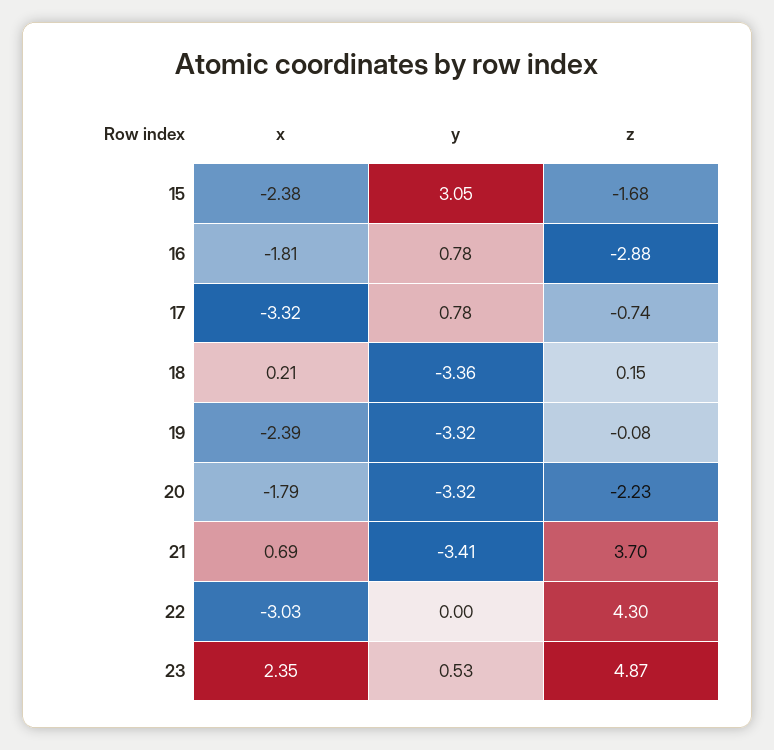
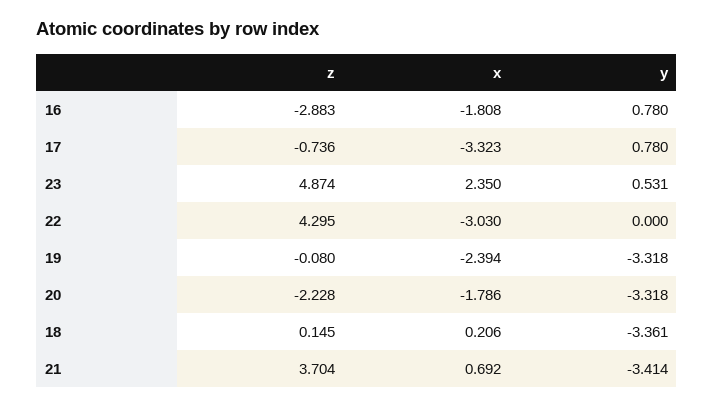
x, 15: -2.38 -> none
y, 15: 3.05 -> none
z, 15: -1.68 -> none

